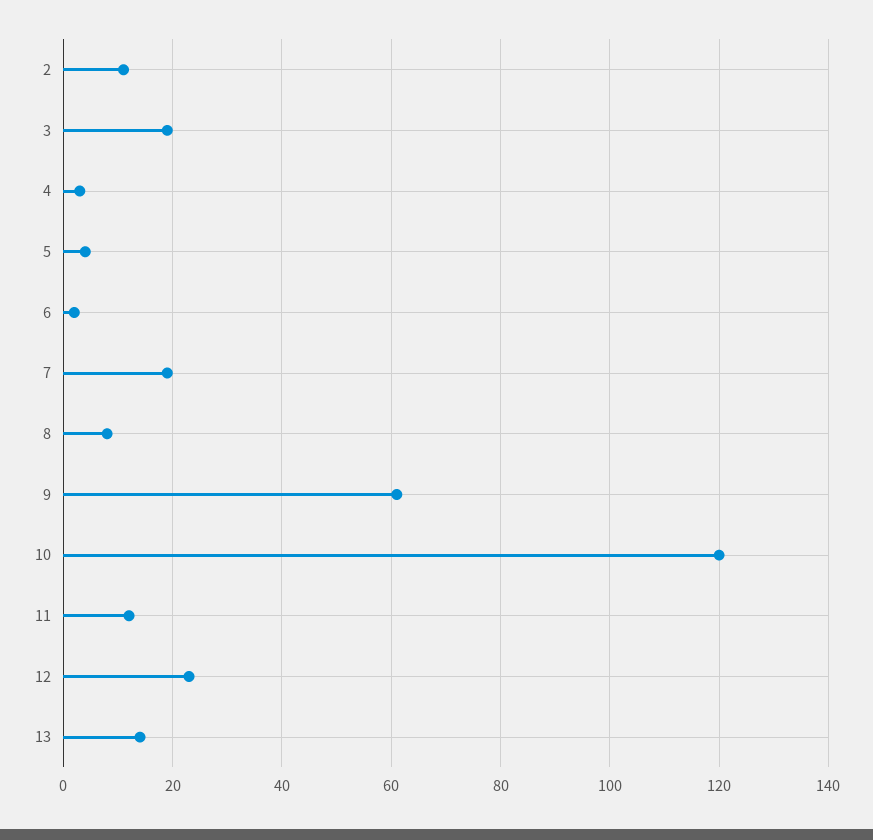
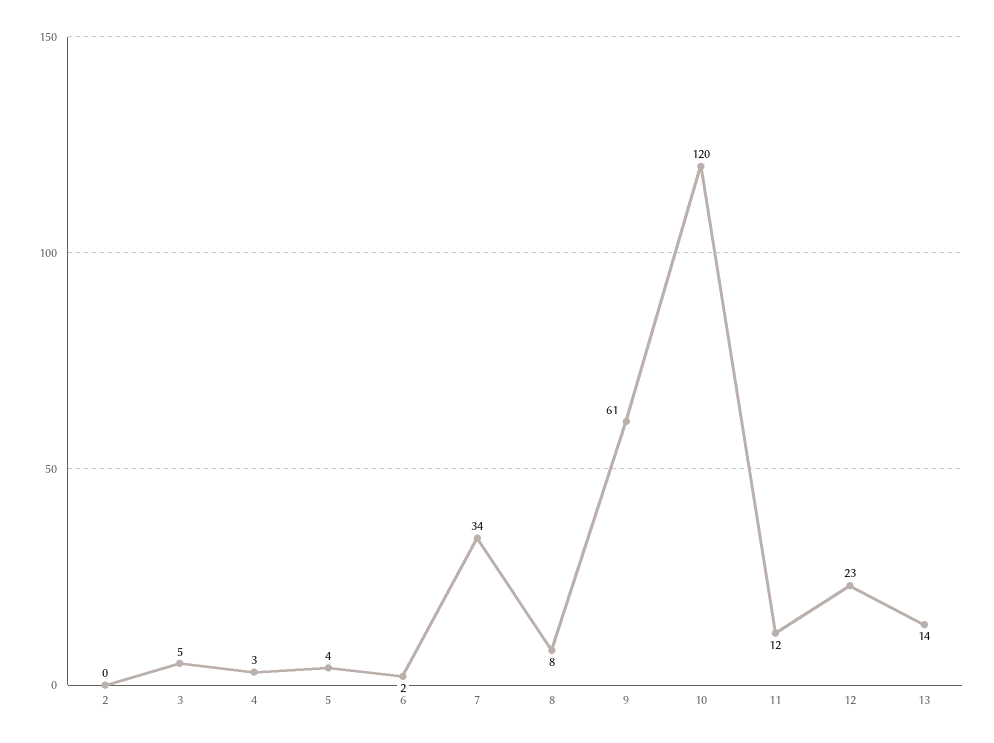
2: 10 -> 0
3: 20 -> 5
7: 20 -> 34

